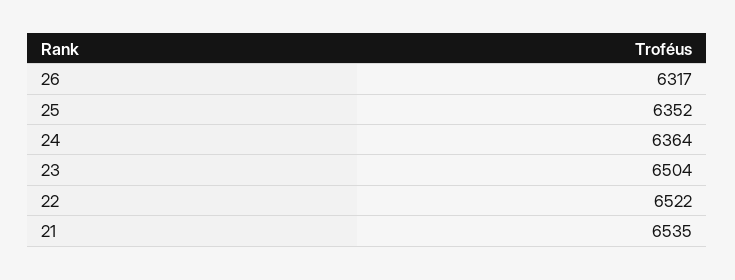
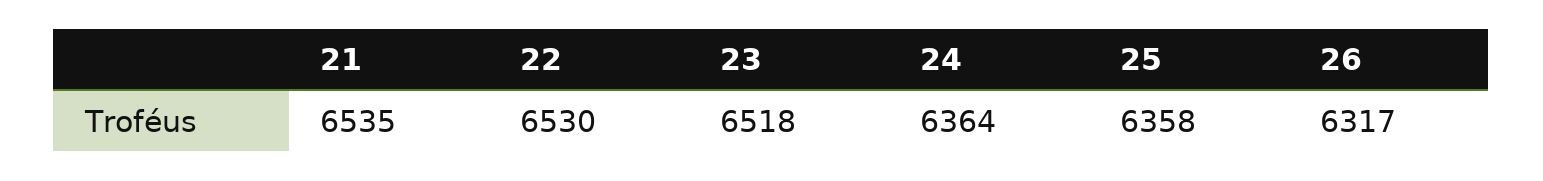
25: 6352 -> 6358
23: 6504 -> 6518
22: 6522 -> 6530

